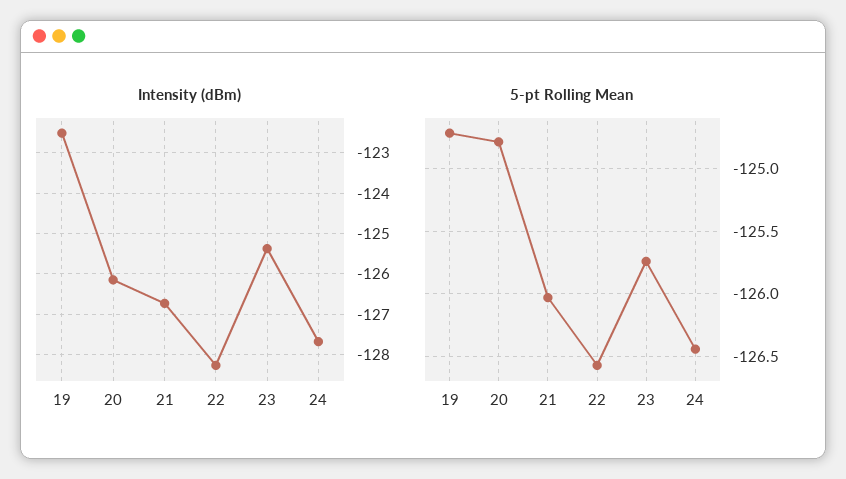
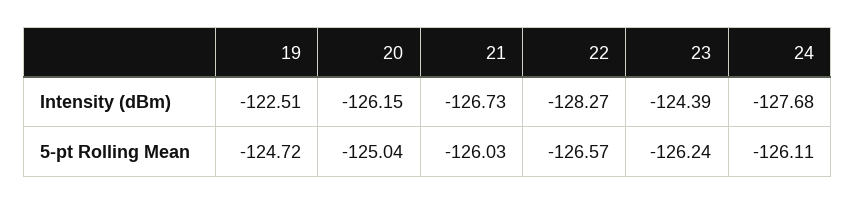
Intensity (dBm), 23: -125.4 -> -124.39
5-pt Rolling Mean, 20: -124.8 -> -125.04
5-pt Rolling Mean, 23: -125.75 -> -126.24
5-pt Rolling Mean, 24: -126.45 -> -126.11

